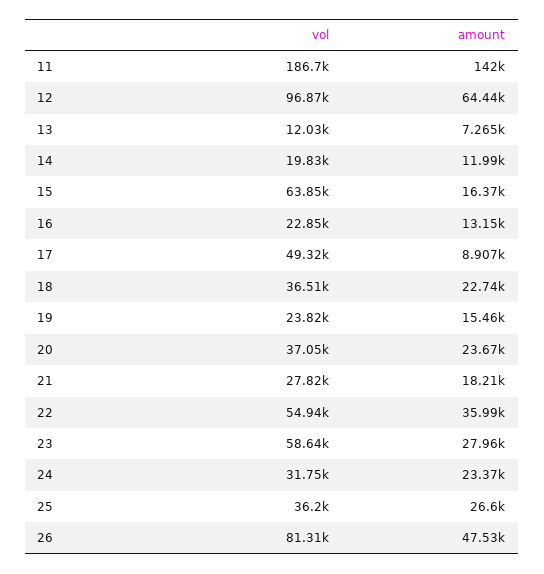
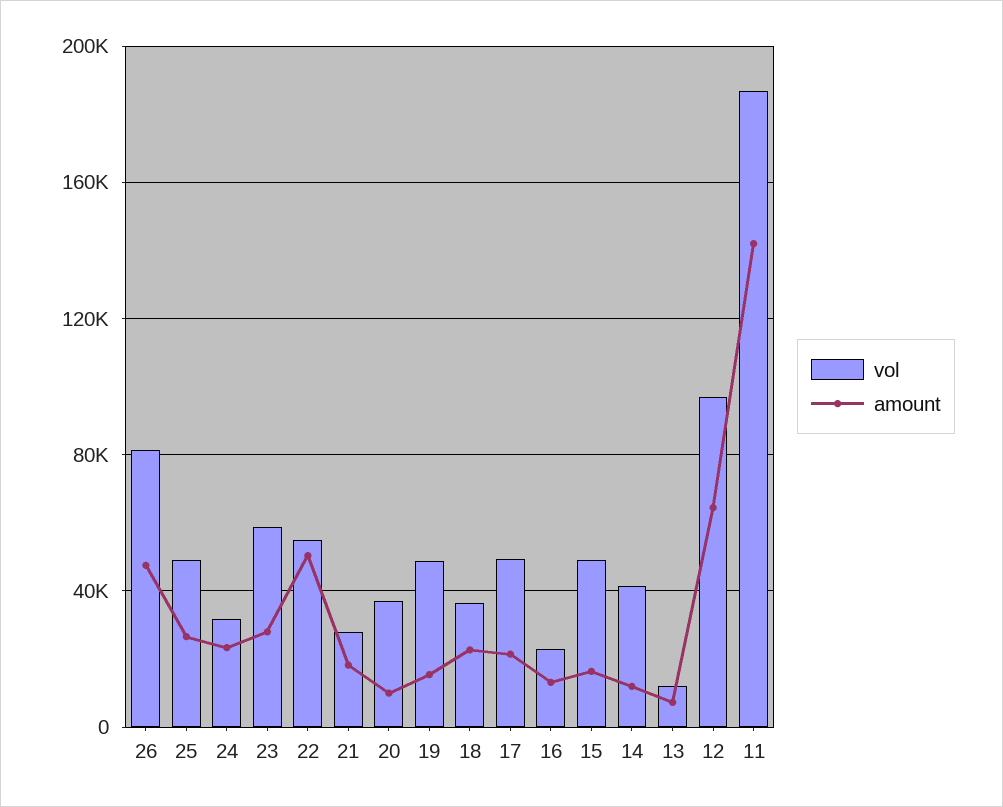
vol, 14: 19830 -> 40000
vol, 15: 63850 -> 50000
amount, 17: 8907 -> 20000
vol, 19: 23820 -> 50000
amount, 20: 23670 -> 10000
amount, 22: 35990 -> 50000
vol, 25: 36200 -> 50000

